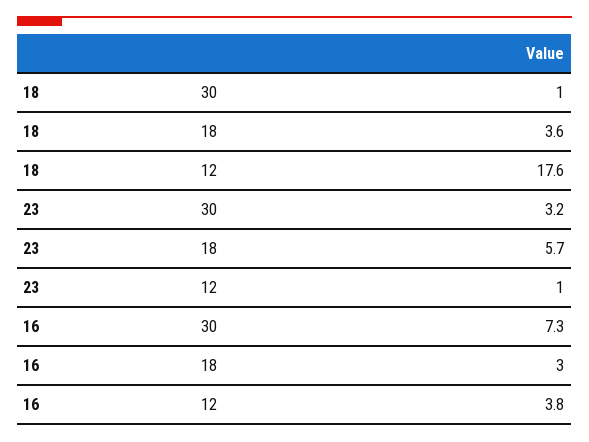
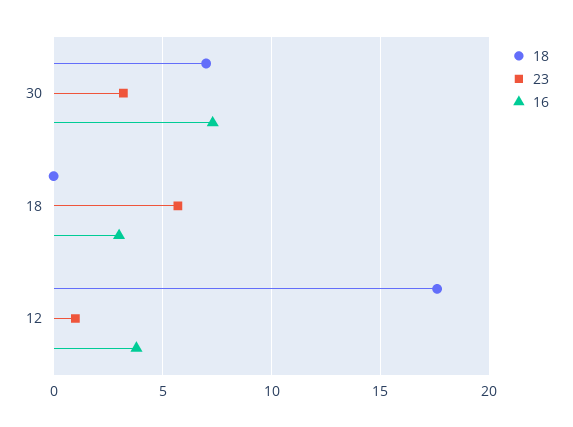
18, 30: 1 -> 7
18, 18: 3.6 -> 0

